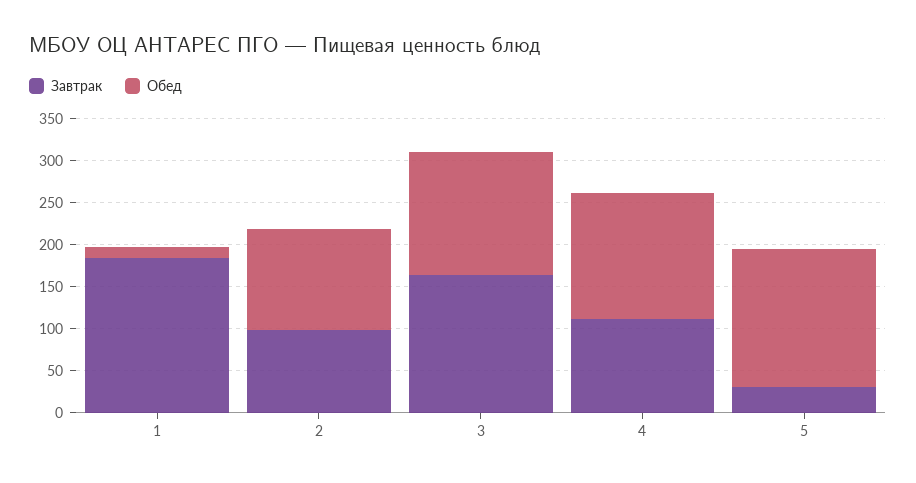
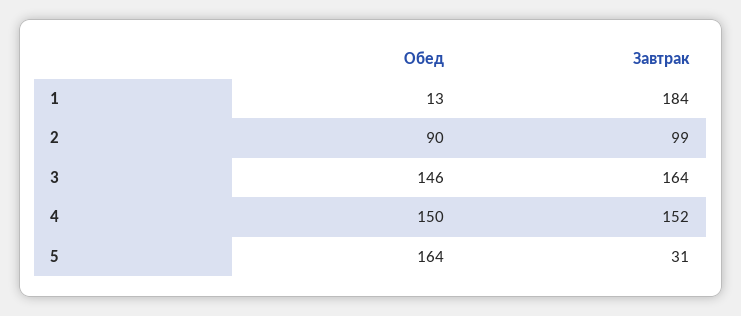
Обед, 2: 120 -> 90
Завтрак, 4: 110 -> 152

